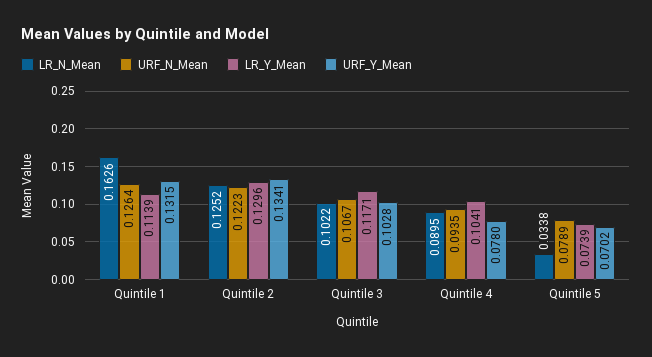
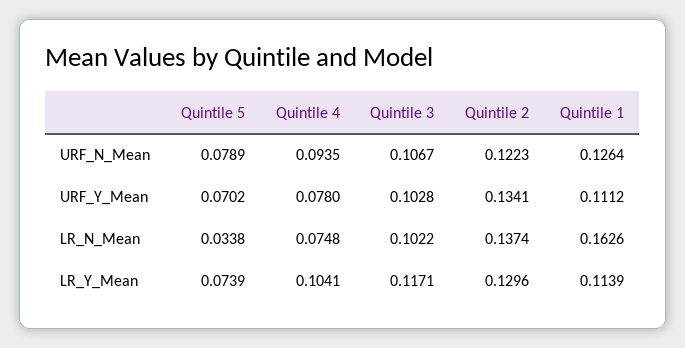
URF_Y_Mean, Quintile 1: 0.1315 -> 0.1112
LR_N_Mean, Quintile 2: 0.1252 -> 0.1374
LR_N_Mean, Quintile 4: 0.0895 -> 0.0748

